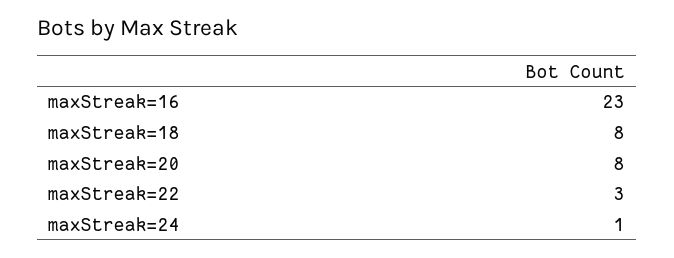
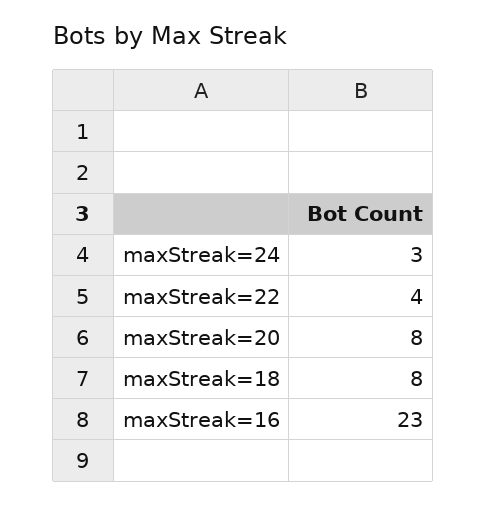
maxStreak=22: 3 -> 4
maxStreak=24: 1 -> 3

